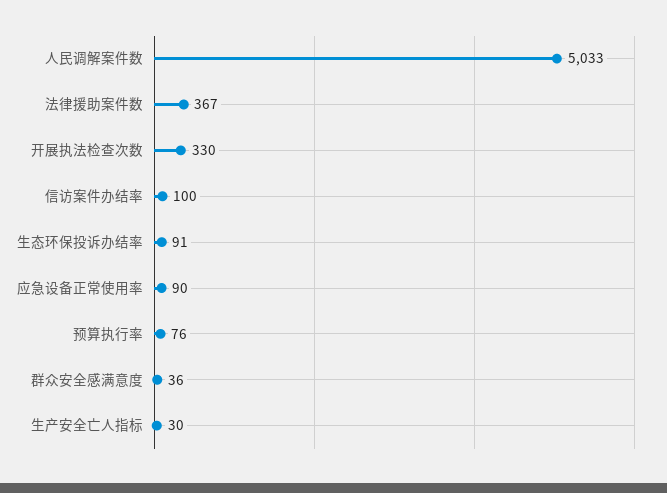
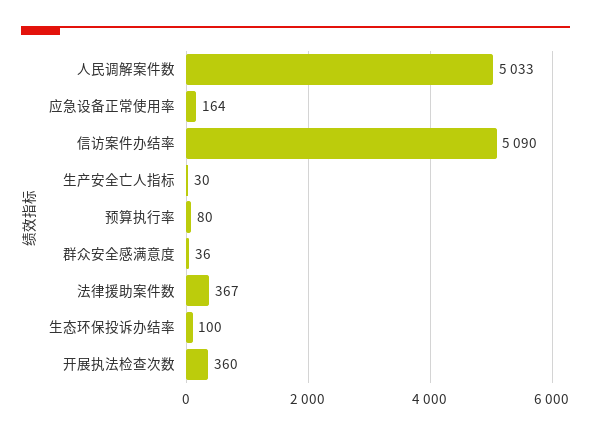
开展执法检查次数: 330 -> 360
信访案件办结率: 100 -> 5090
生态环保投诉办结率: 91 -> 100
应急设备正常使用率: 90 -> 164
预算执行率: 76 -> 80

